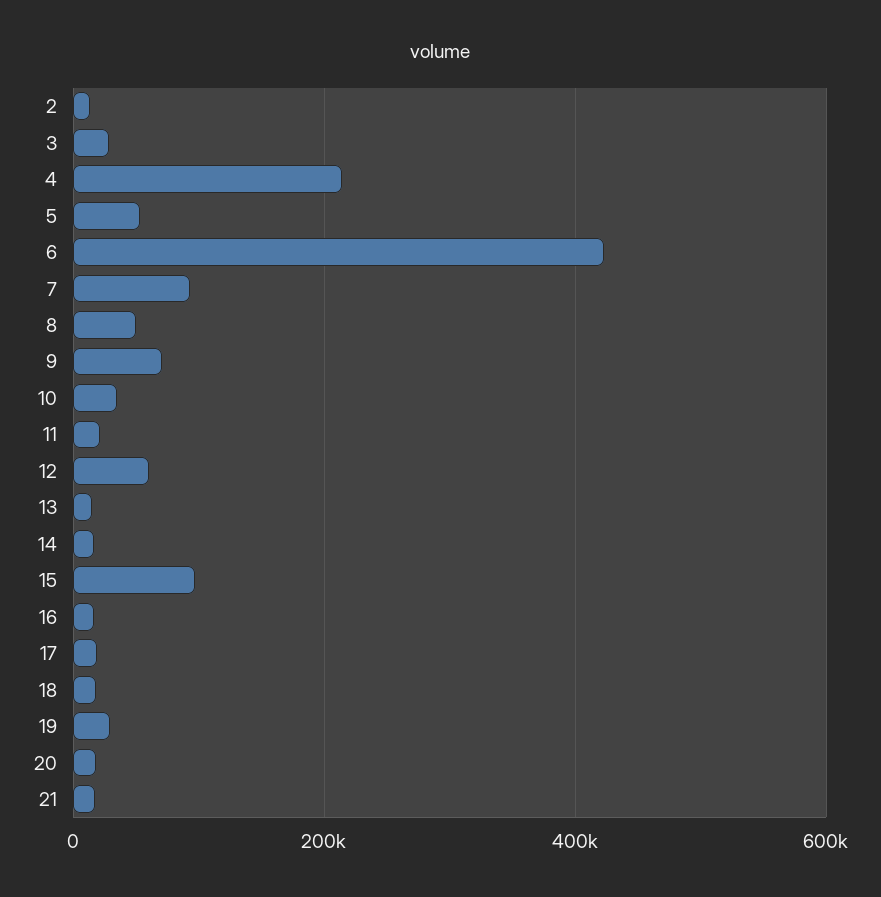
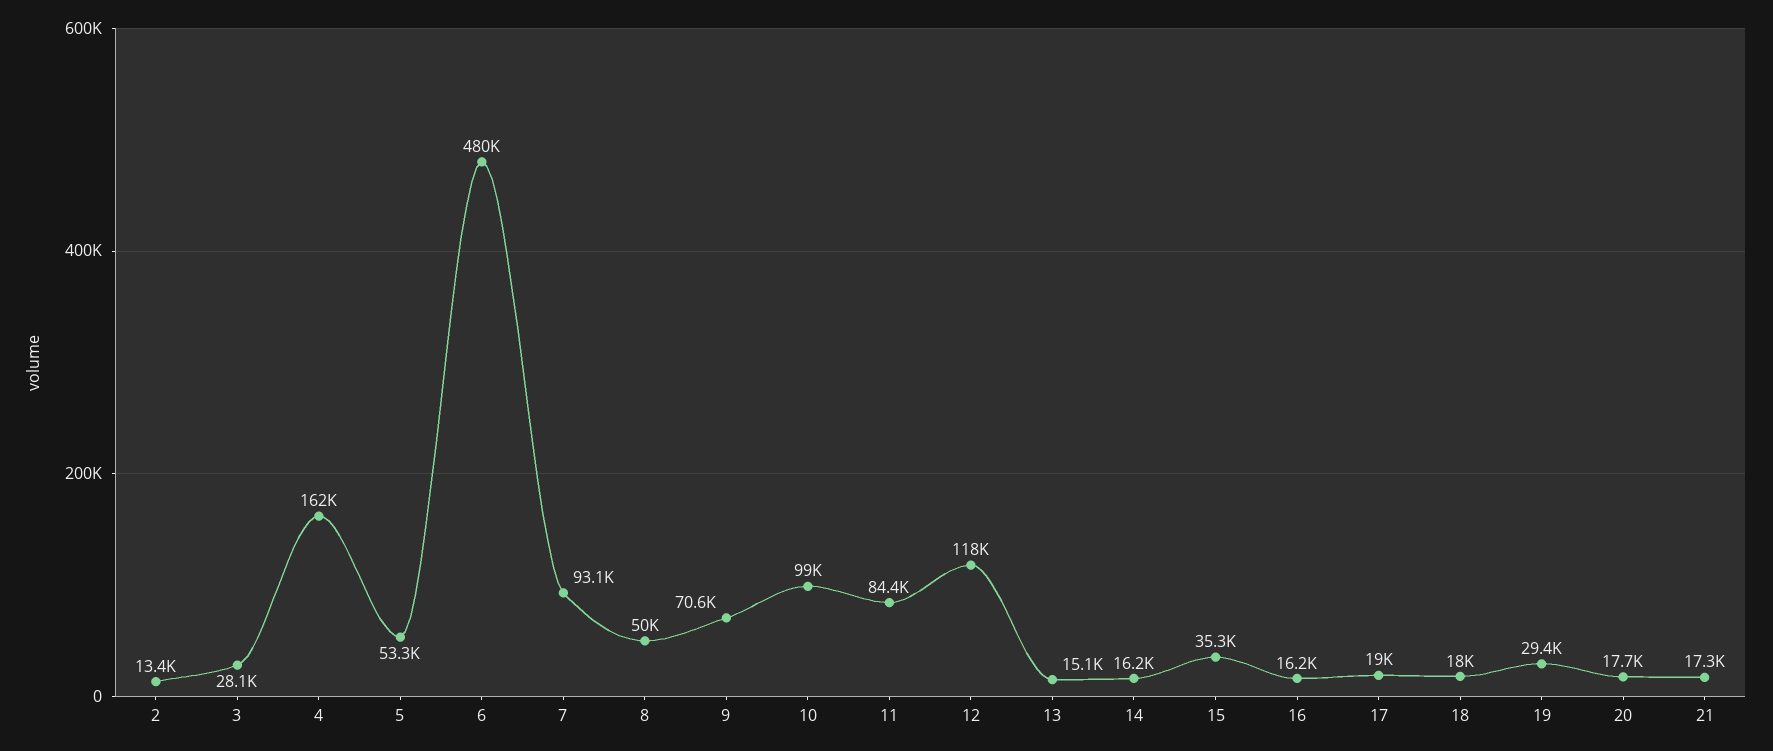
4: 220000 -> 162000
6: 420000 -> 480000
10: 40000 -> 99000
11: 20000 -> 84400
12: 60000 -> 118000
15: 100000 -> 35300

